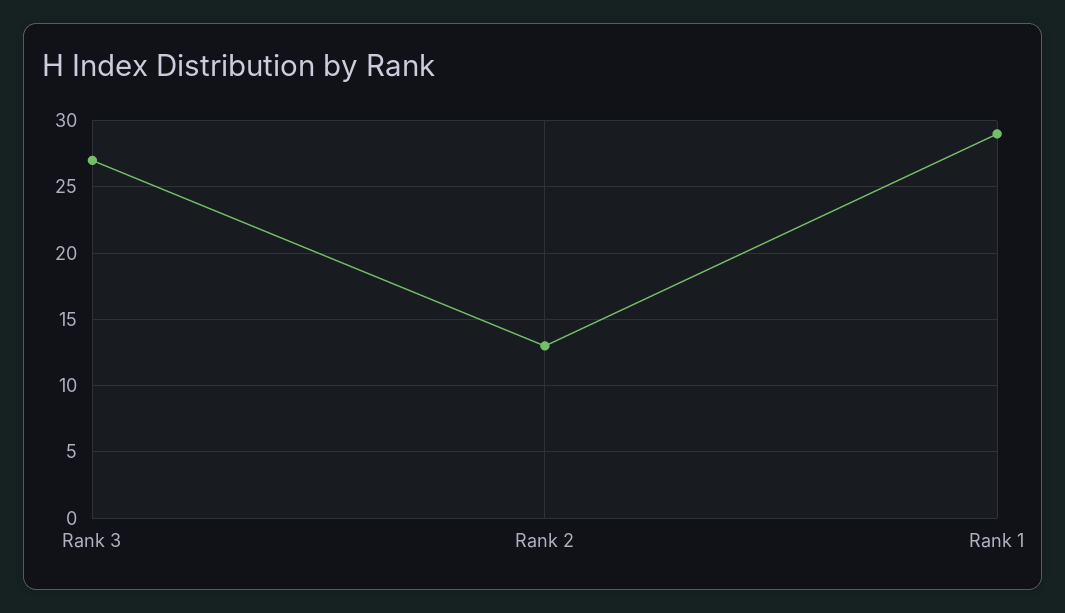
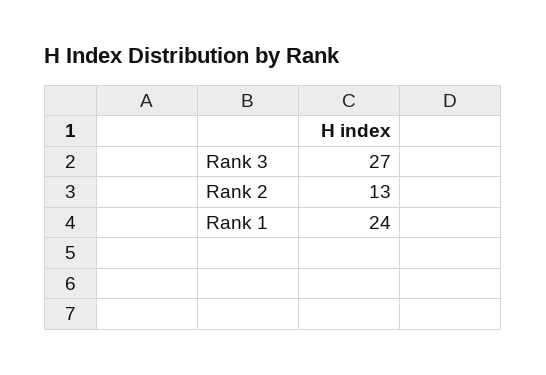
Rank 1: 29 -> 24

